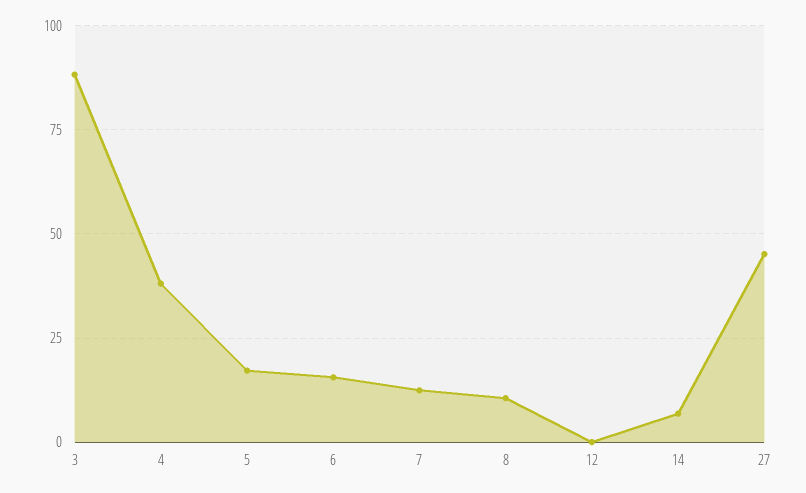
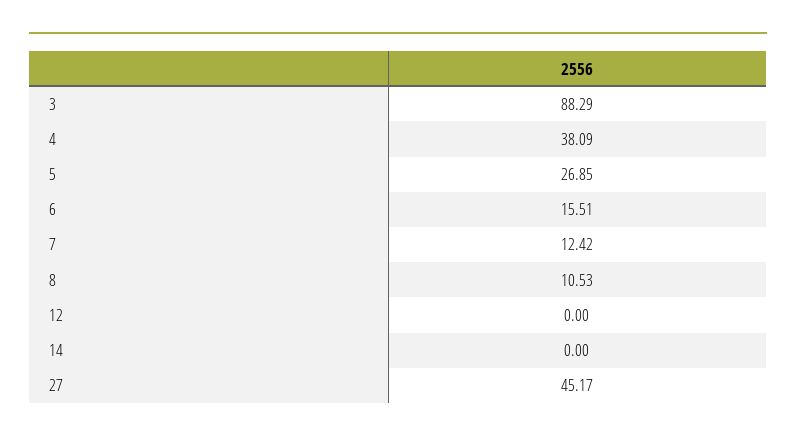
5: 17.5 -> 26.85
14: 7.5 -> 0

